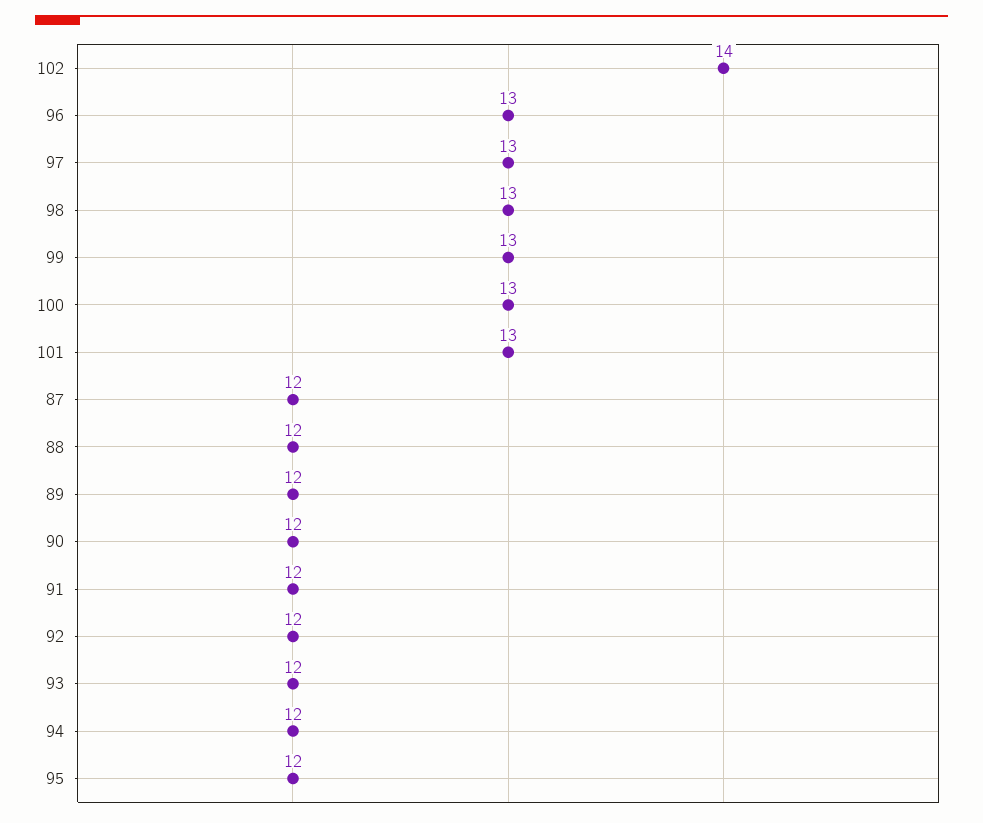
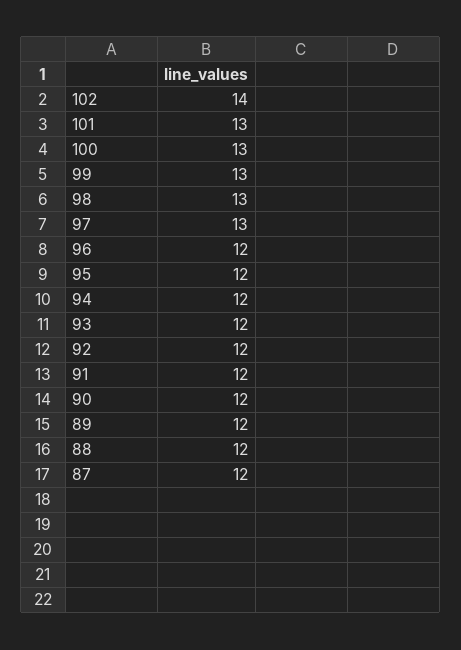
96: 13 -> 12

